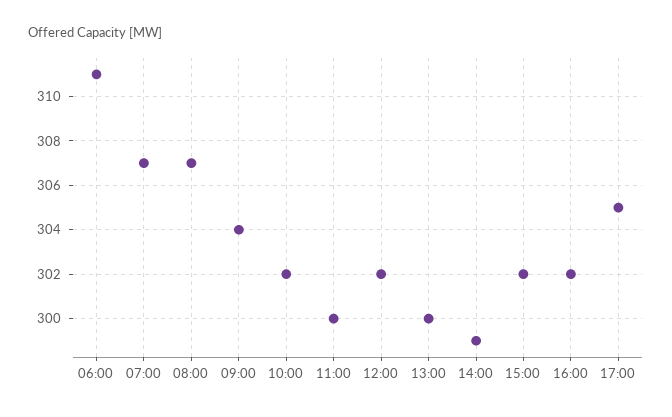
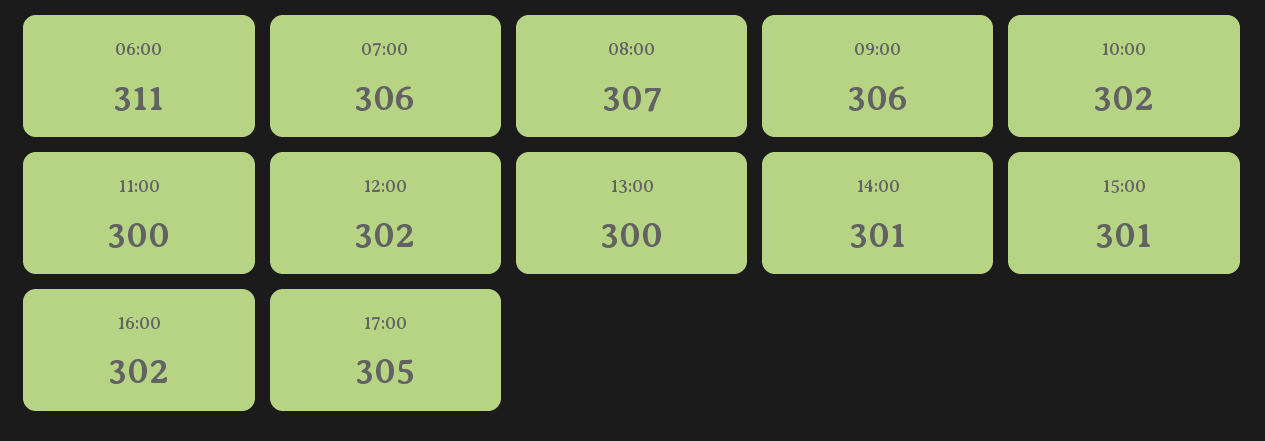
07:00: 307 -> 306
09:00: 304 -> 306
14:00: 299 -> 301
15:00: 302 -> 301

